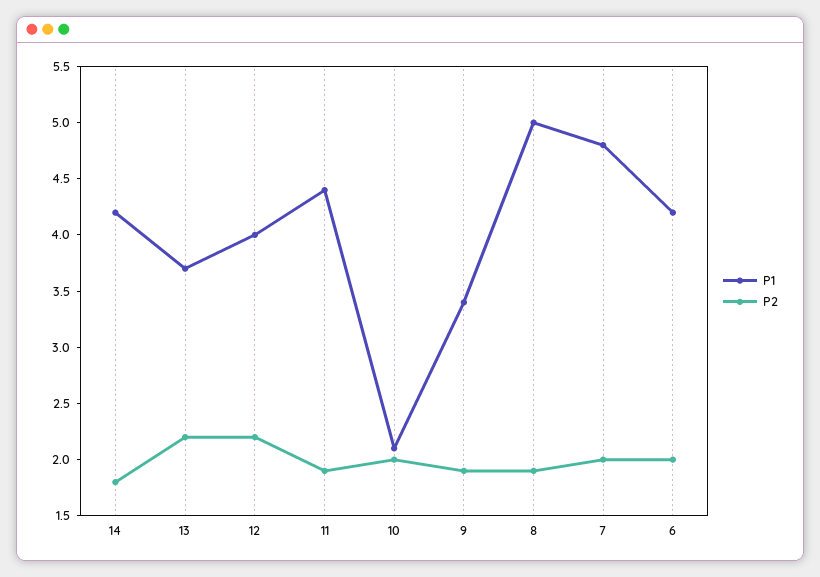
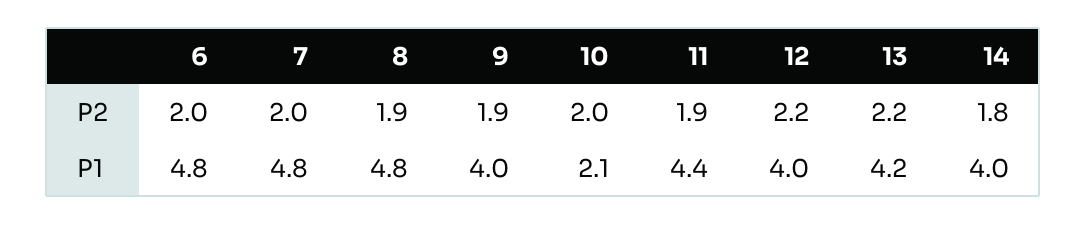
P1, 14: 4.2 -> 4
P1, 13: 3.7 -> 4.2
P1, 9: 3.4 -> 4
P1, 8: 5 -> 4.8
P1, 6: 4.2 -> 4.8

